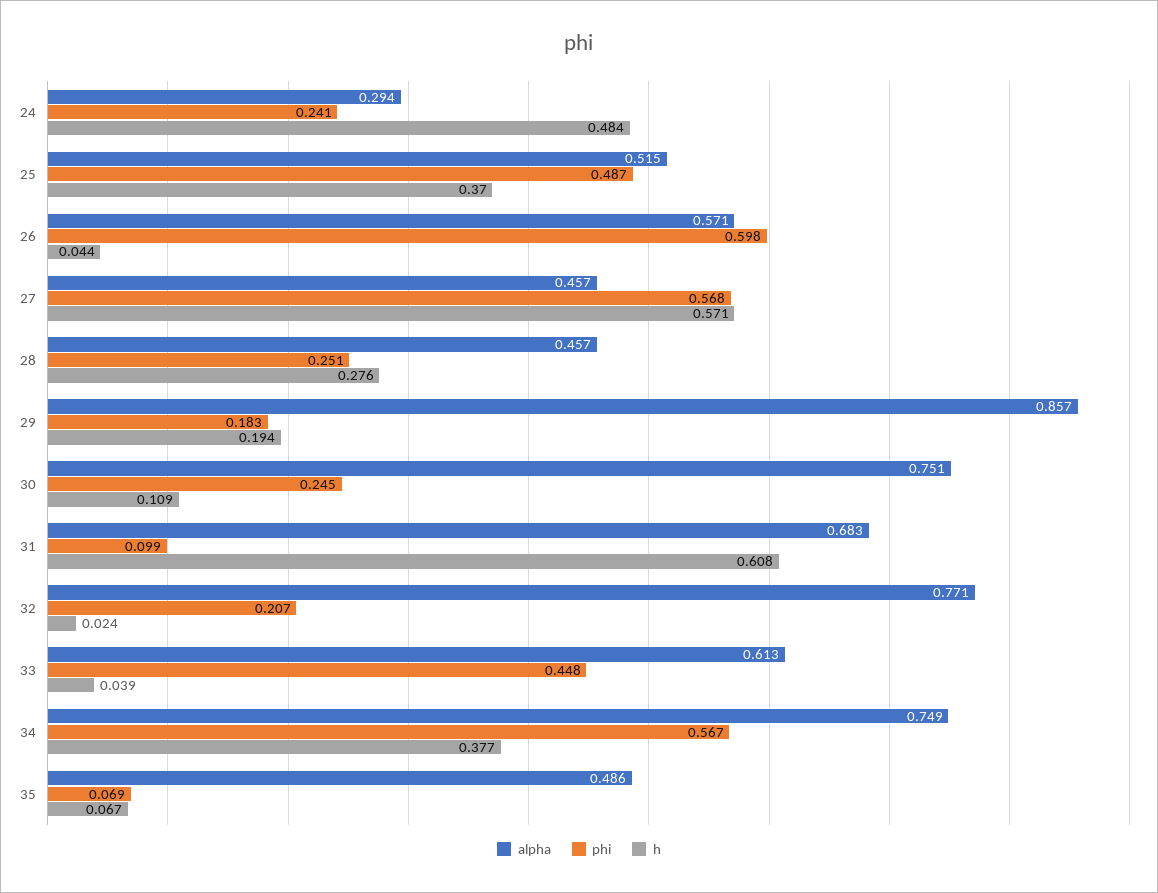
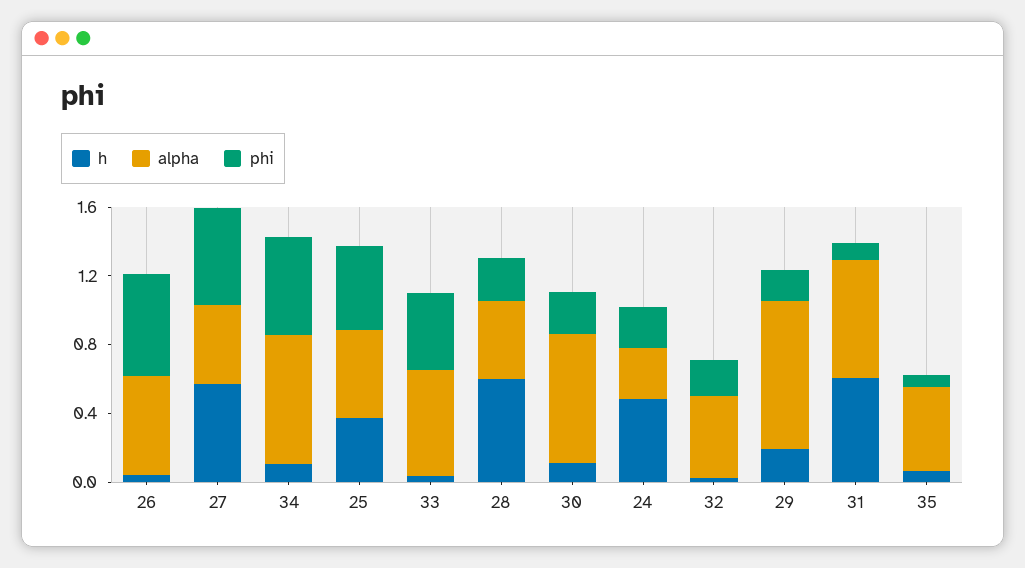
h, 28: 0.276 -> 0.6
alpha, 32: 0.771 -> 0.5
h, 34: 0.377 -> 0.1

